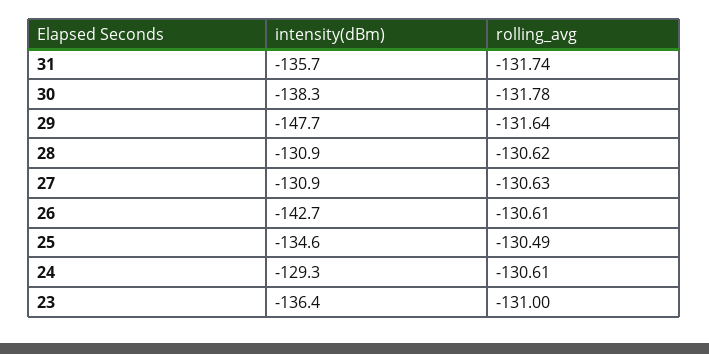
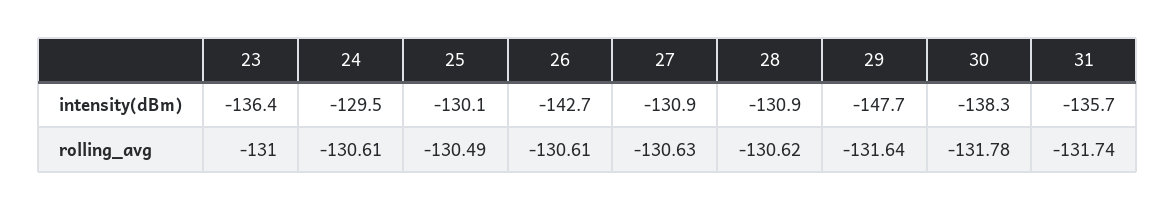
intensity(dBm), 25: -134.6 -> -130.1
intensity(dBm), 24: -129.3 -> -129.5

